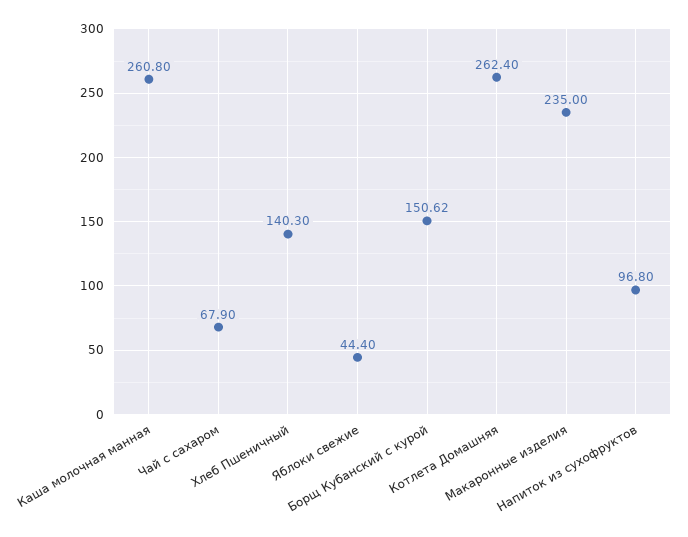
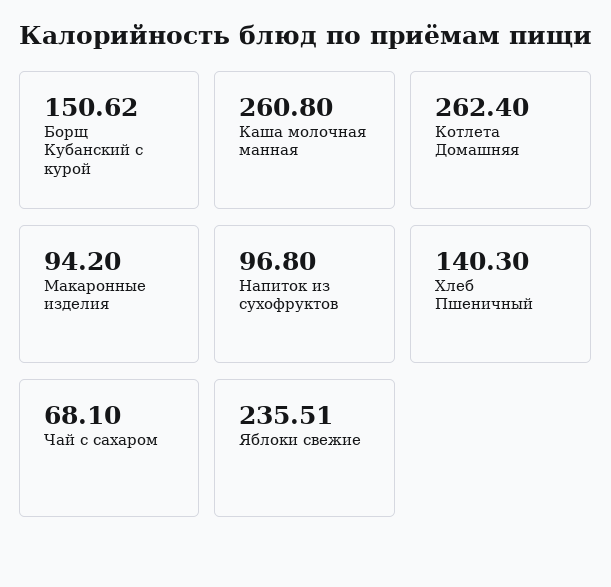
Чай с сахаром: 67.9 -> 68.1
Яблоки свежие: 44.4 -> 235.51
Макаронные изделия: 235 -> 94.2

